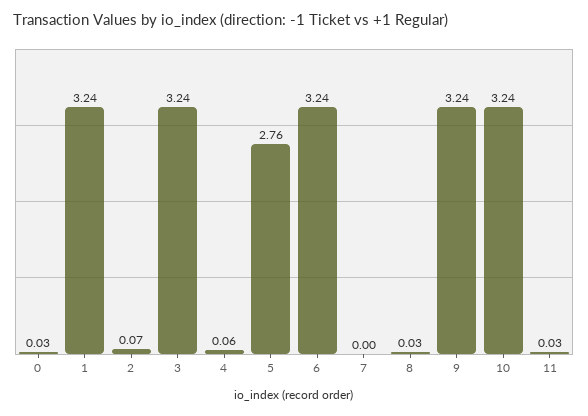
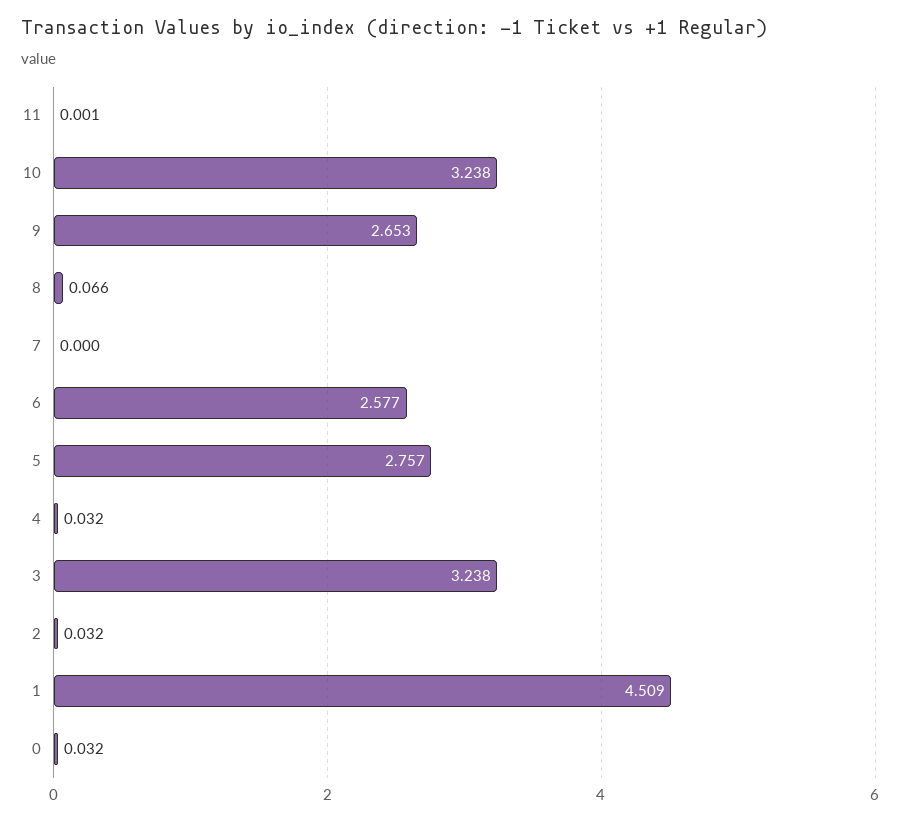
1: 3.24 -> 4.509
2: 0.07 -> 0.032
4: 0.06 -> 0.032
6: 3.24 -> 2.577
8: 0.03 -> 0.066
9: 3.24 -> 2.653
11: 0.03 -> 0.001

